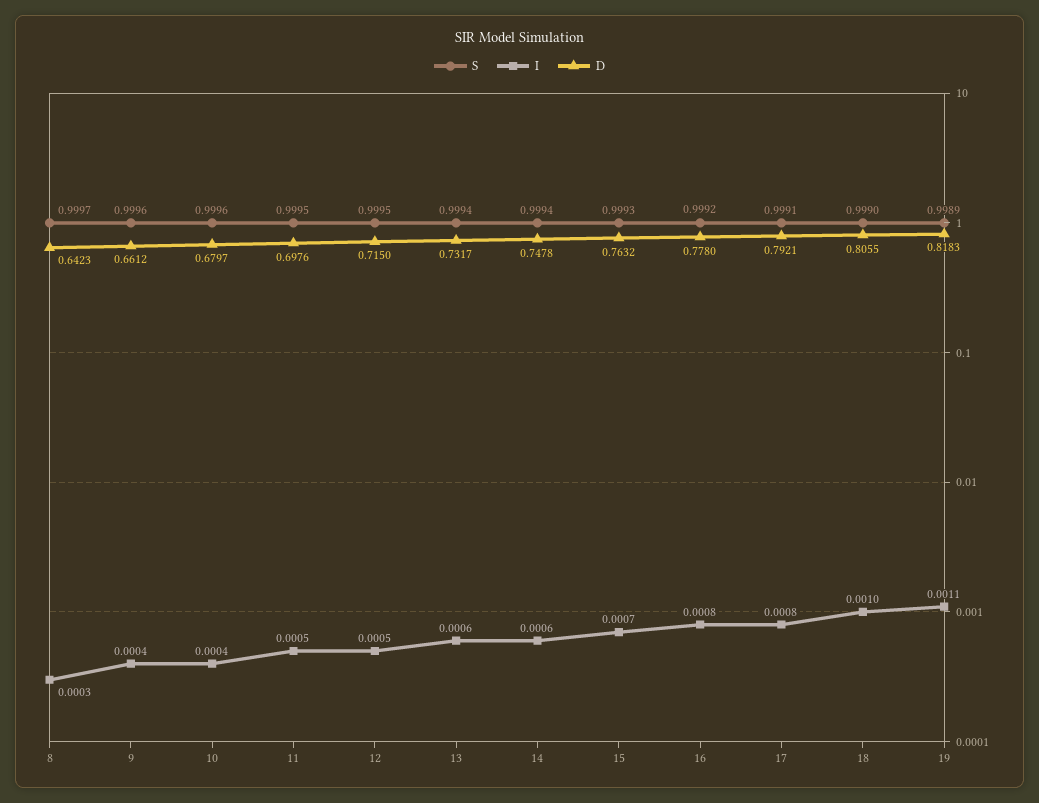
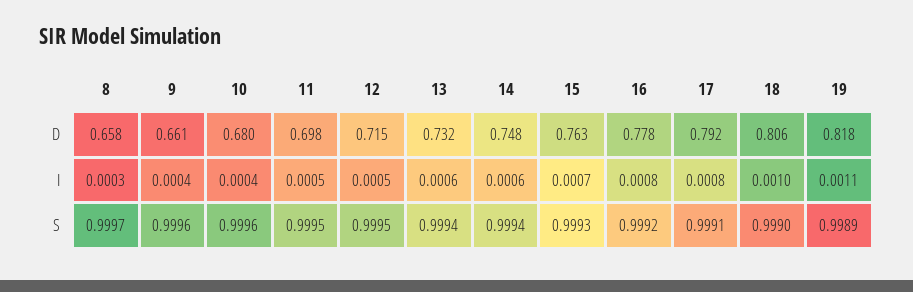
D, 8: 0.6423 -> 0.658

